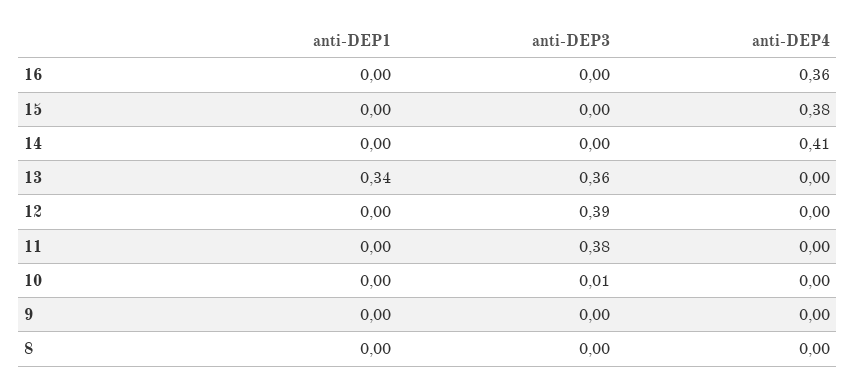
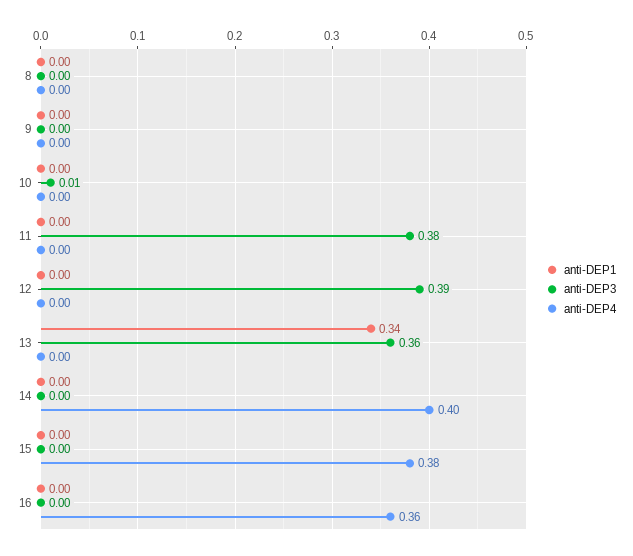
anti-DEP4, 14: 0.41 -> 0.4

